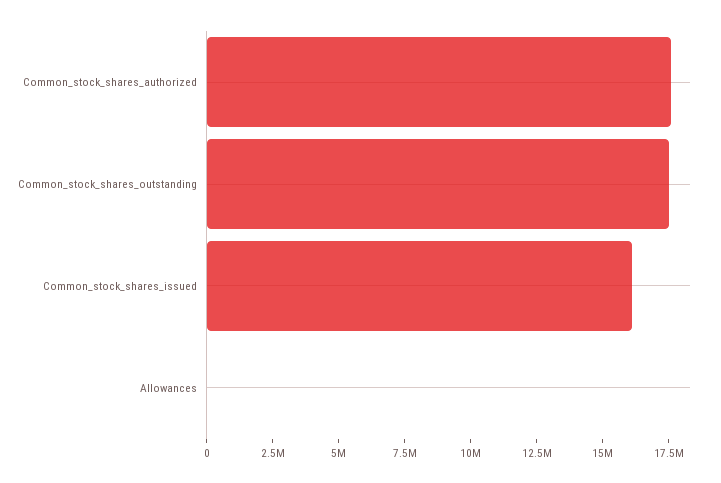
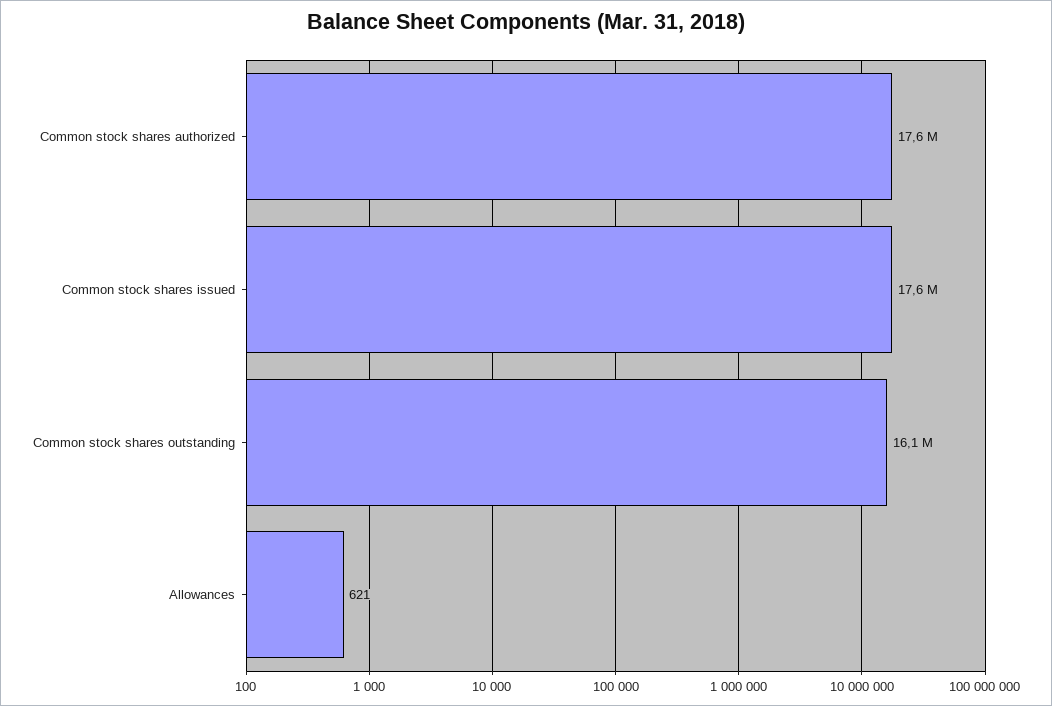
Common_stock_shares_outstanding: 17500000 -> 16100000
Common_stock_shares_issued: 16000000 -> 17600000

